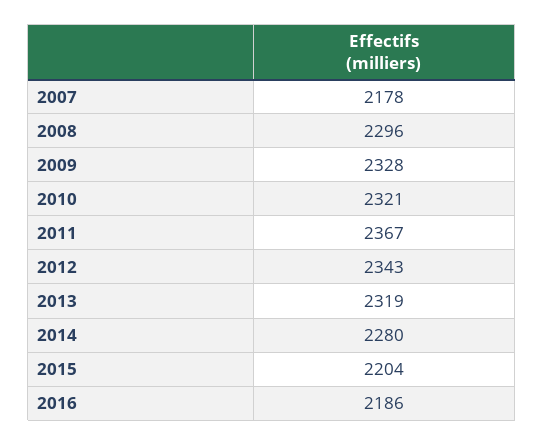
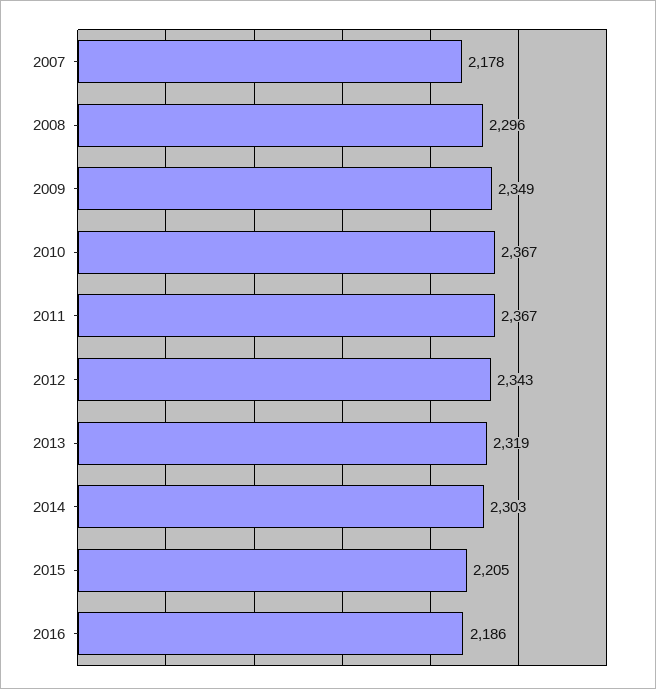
2009: 2328 -> 2349
2010: 2321 -> 2367
2014: 2280 -> 2303
2015: 2204 -> 2205

